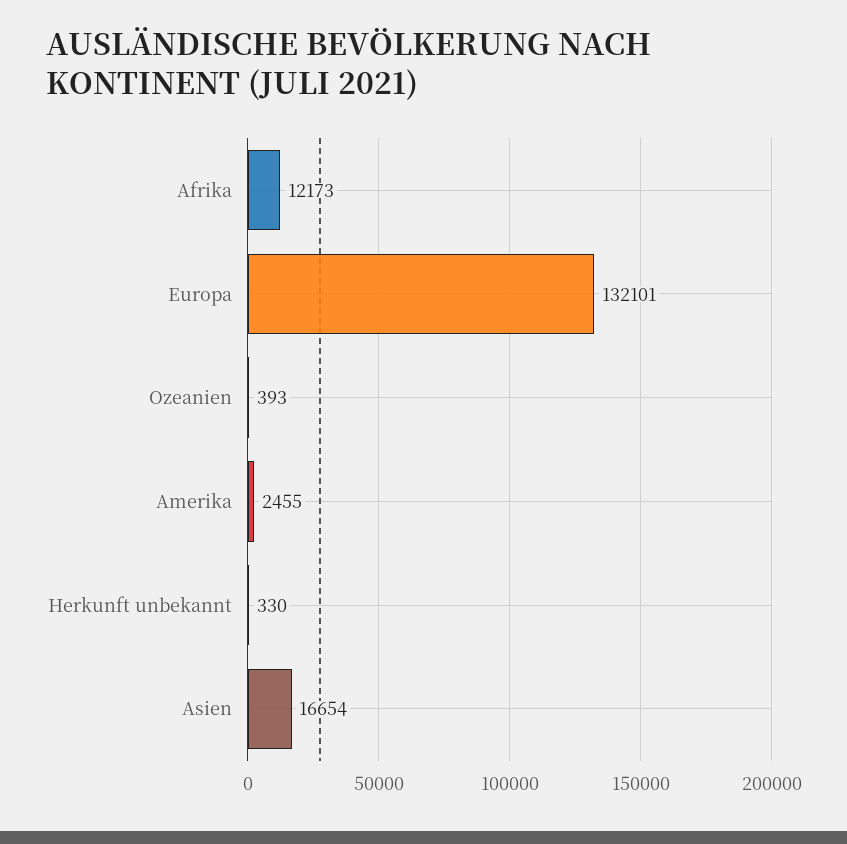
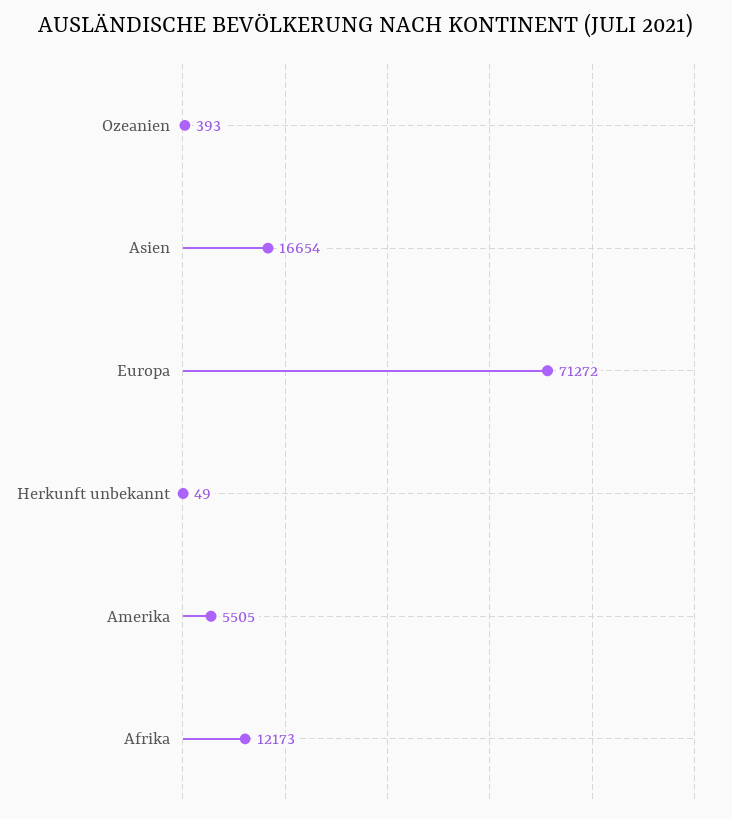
Europa: 132101 -> 71272
Amerika: 2455 -> 5505
Herkunft unbekannt: 330 -> 49

